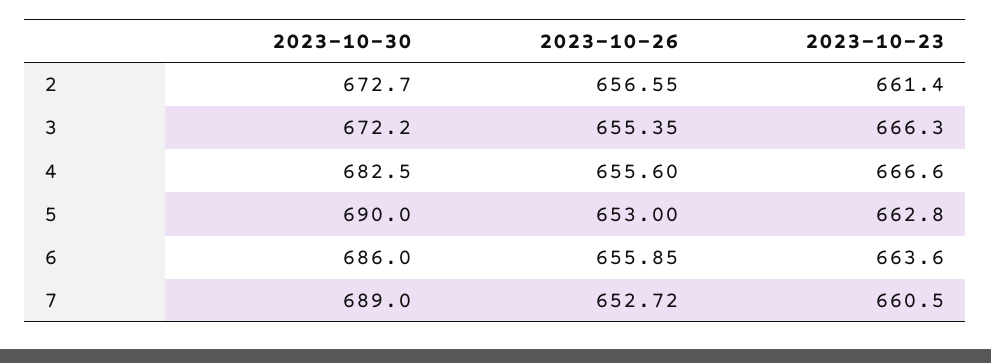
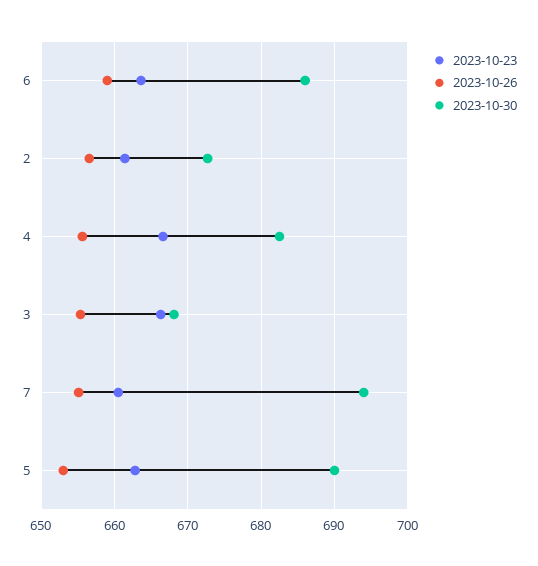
2023-10-30, 3: 672.2 -> 668
2023-10-26, 6: 655.85 -> 659
2023-10-30, 7: 689 -> 694
2023-10-26, 7: 652.72 -> 655

